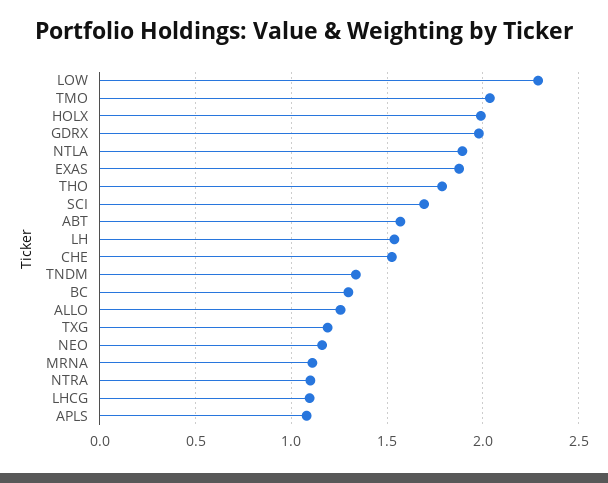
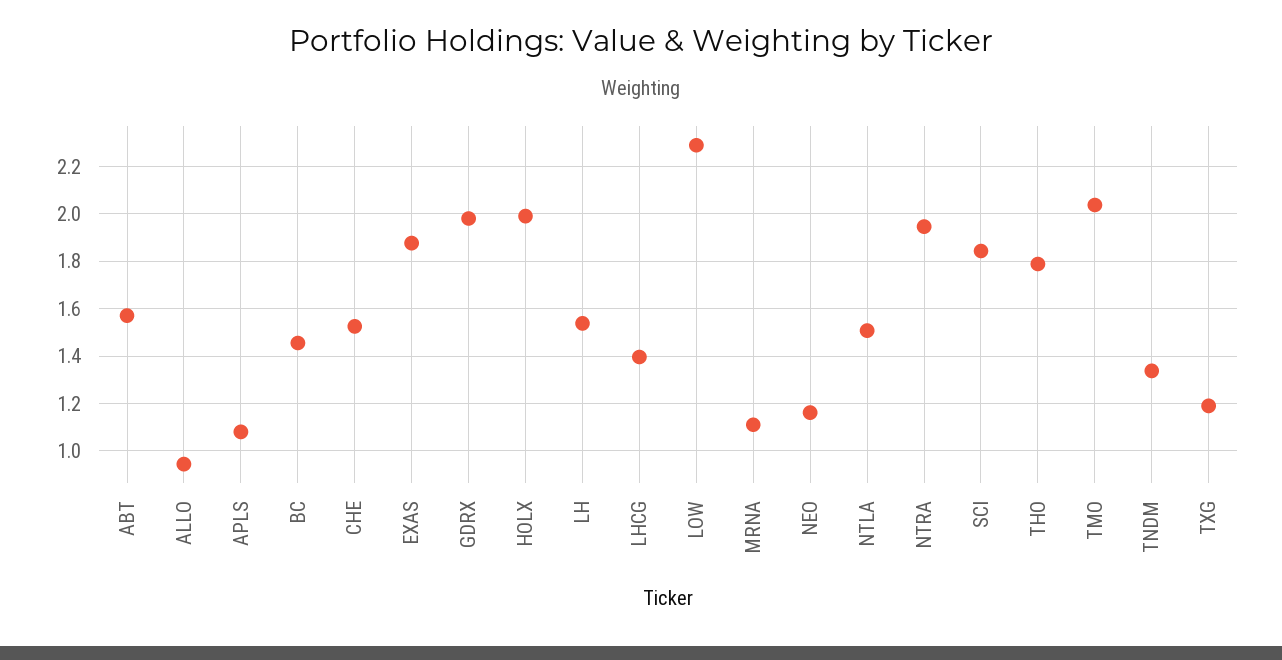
NTLA: 1.9 -> 1.5
SCI: 1.7 -> 1.85
BC: 1.3 -> 1.45
ALLO: 1.25 -> 0.95
NTRA: 1.1 -> 1.95
LHCG: 1.1 -> 1.4

